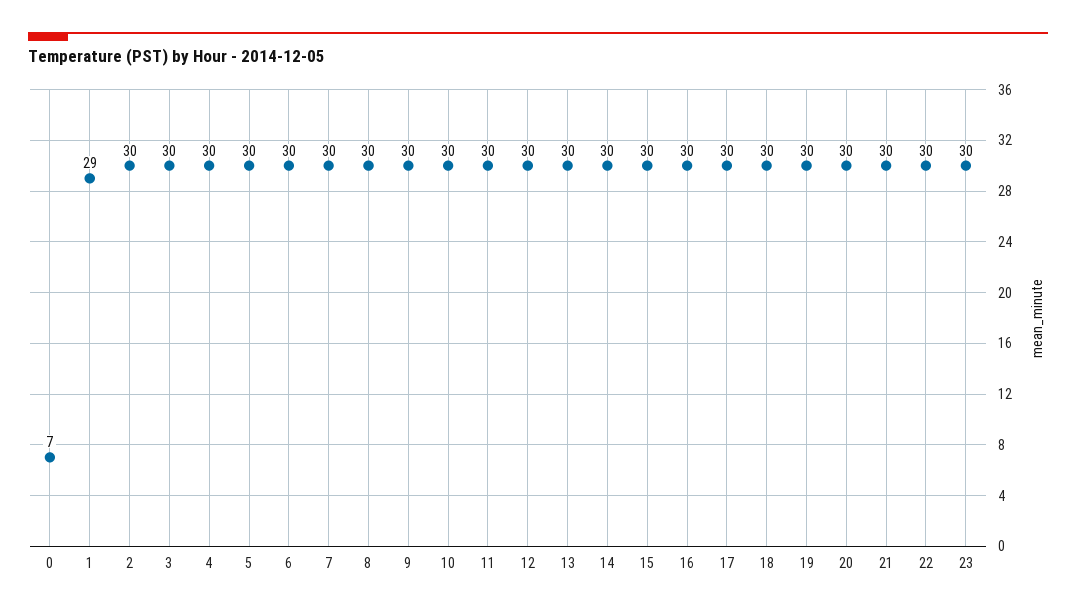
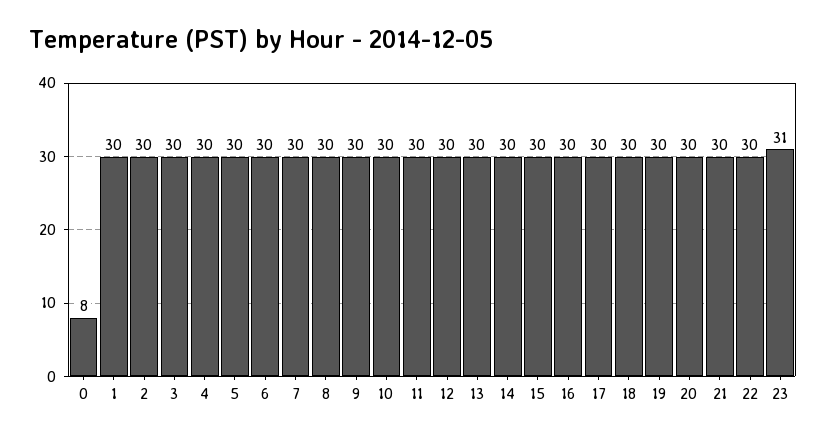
0: 7 -> 8
1: 29 -> 30
23: 30 -> 31

